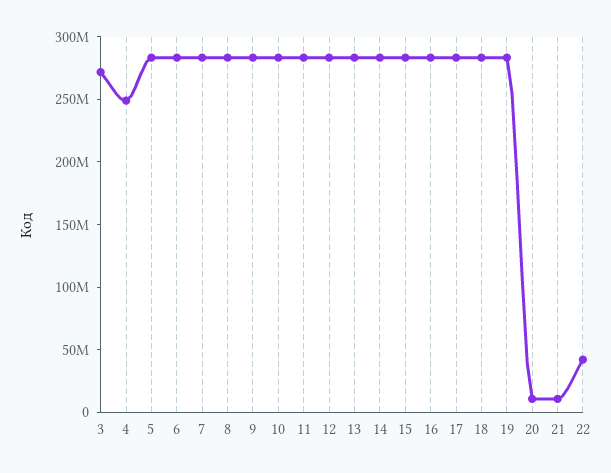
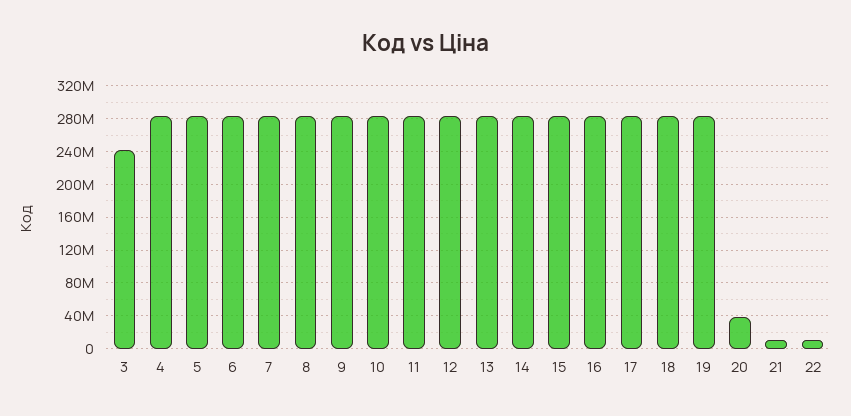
3: 270000000 -> 240000000
4: 250000000 -> 280000000
20: 10000000 -> 40000000
22: 40000000 -> 10000000

